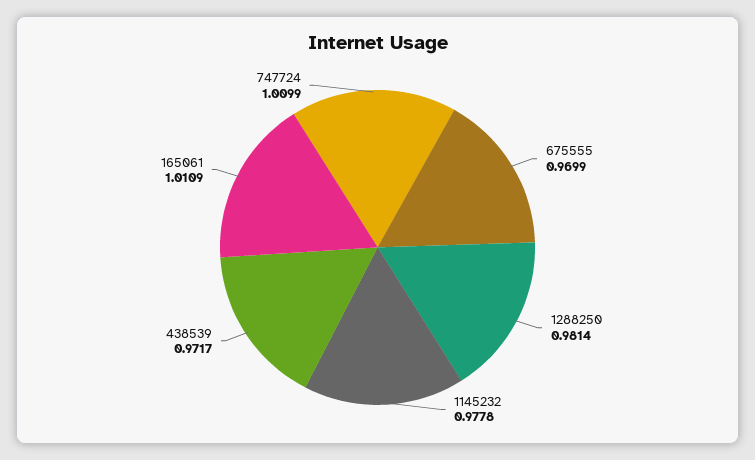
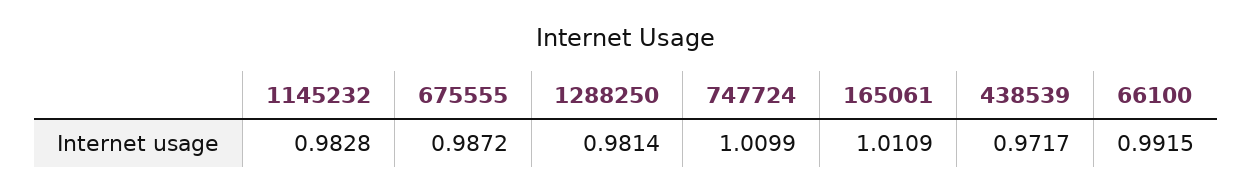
675555: 0.9699 -> 0.9872
1145232: 0.9778 -> 0.9828
66100: none -> 0.9915

